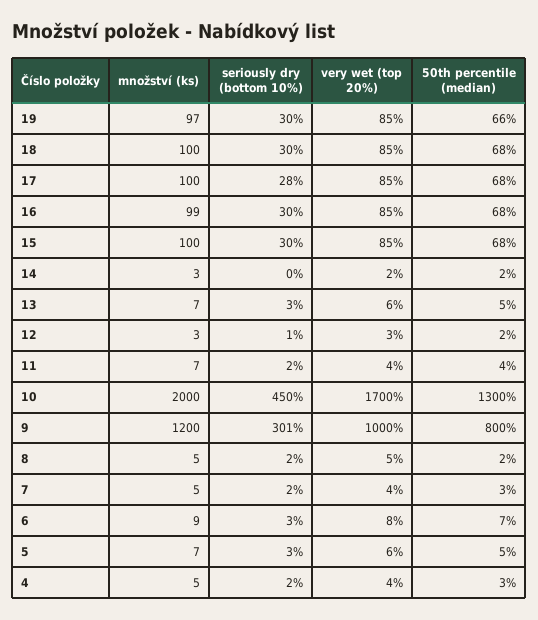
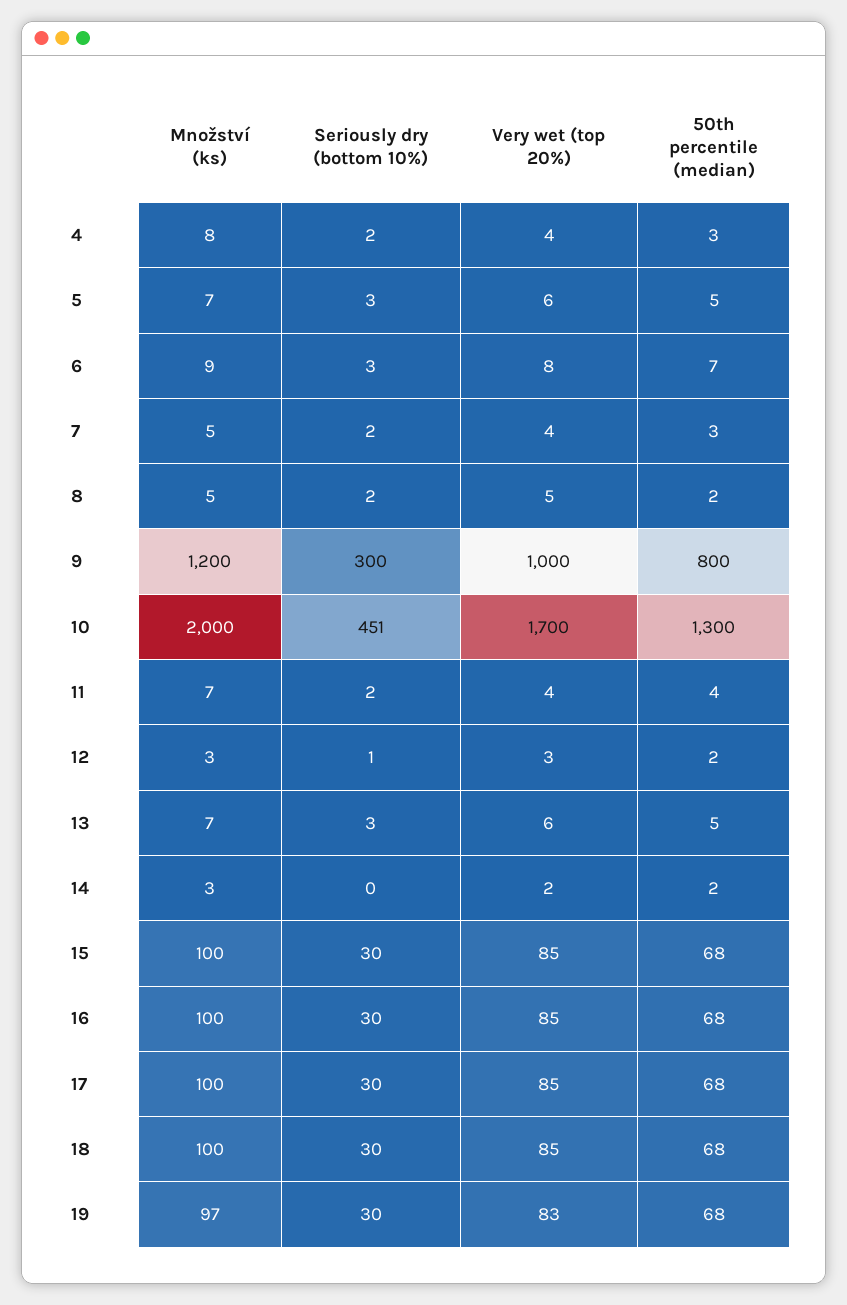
very wet (top 20%), 19: 85 -> 83
50th percentile (median), 19: 66 -> 68
seriously dry (bottom 10%), 17: 28 -> 30
množství (ks), 16: 99 -> 100
seriously dry (bottom 10%), 10: 450 -> 451
seriously dry (bottom 10%), 9: 301 -> 300
množství (ks), 4: 5 -> 8

